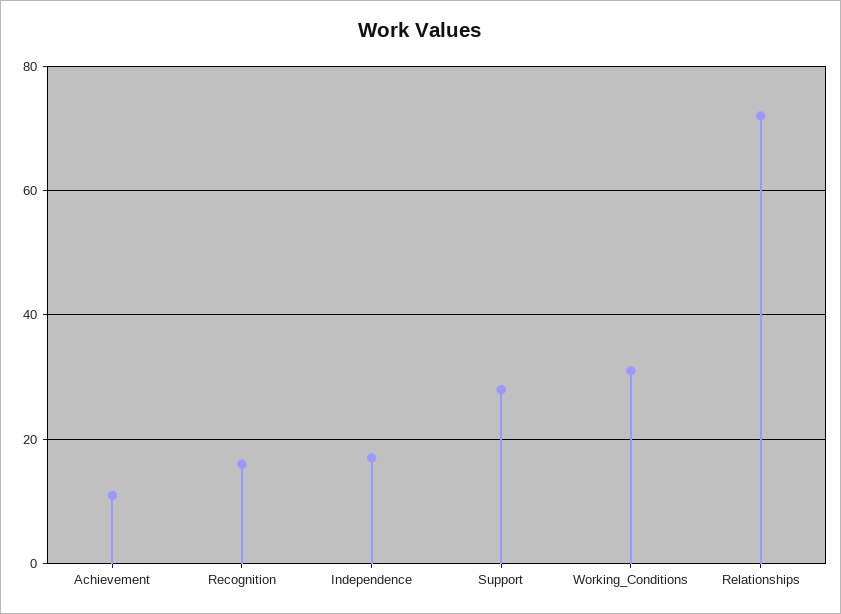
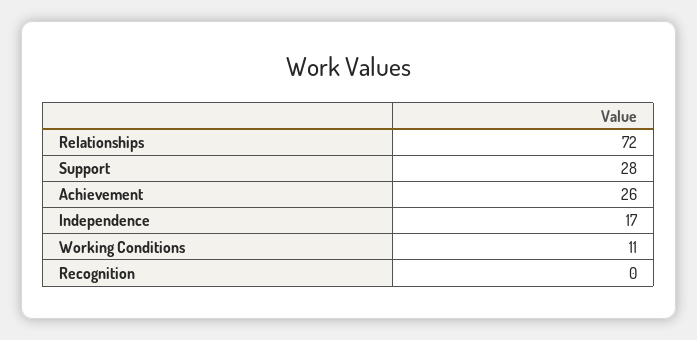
Achievement: 10 -> 26
Recognition: 15 -> 0
Working_Conditions: 30 -> 11

